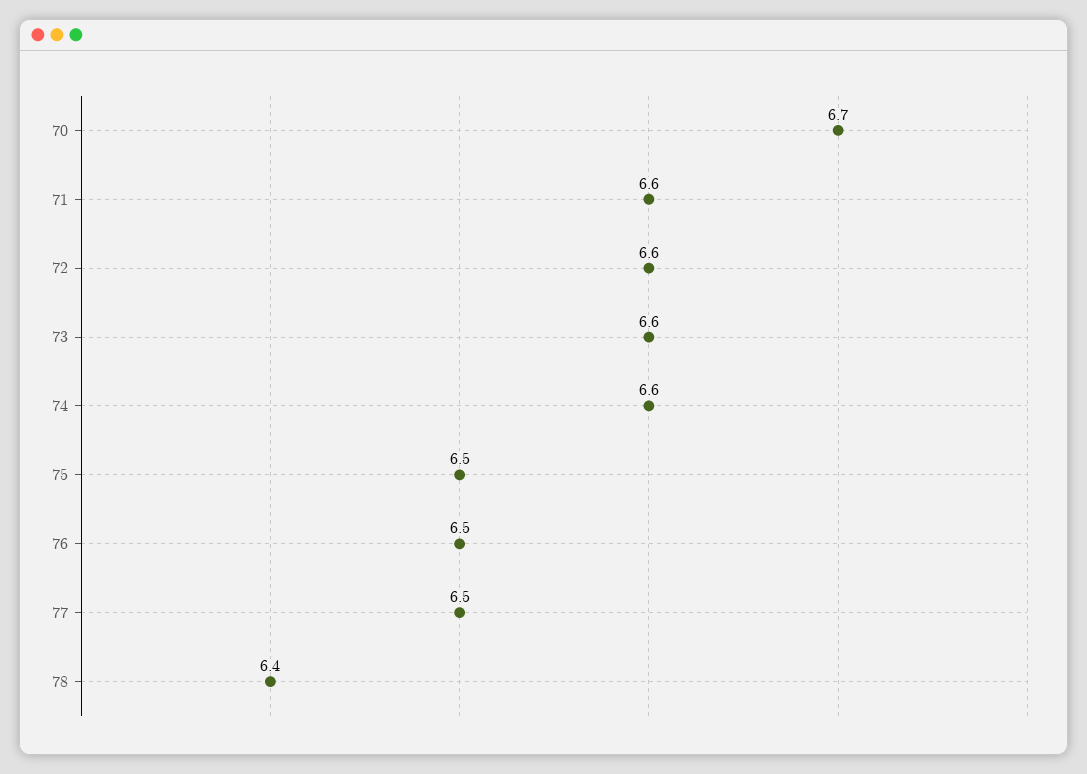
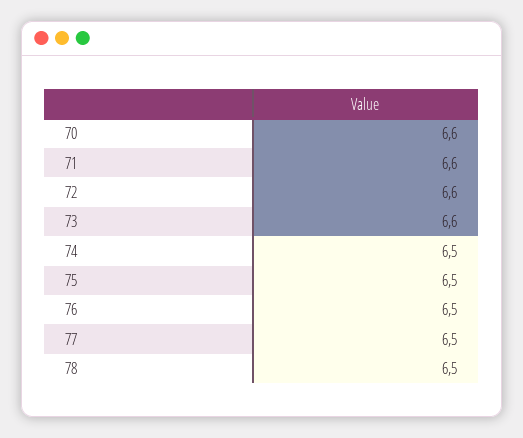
70: 6.7 -> 6.6
74: 6.6 -> 6.5
78: 6.4 -> 6.5

